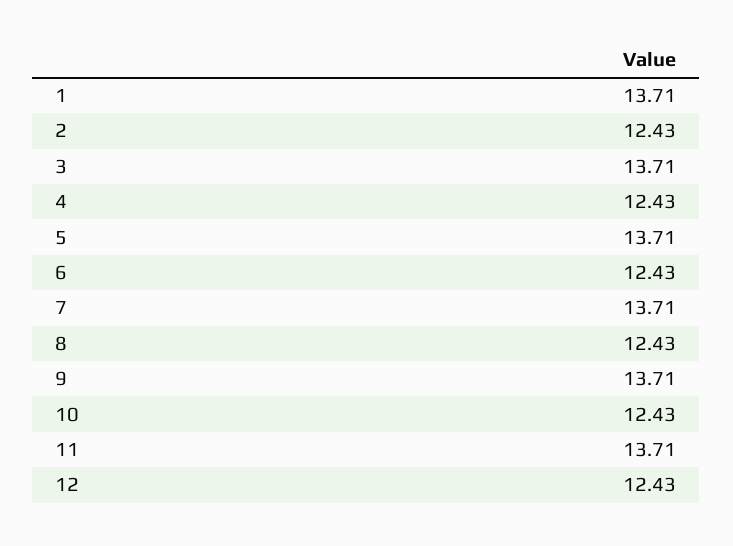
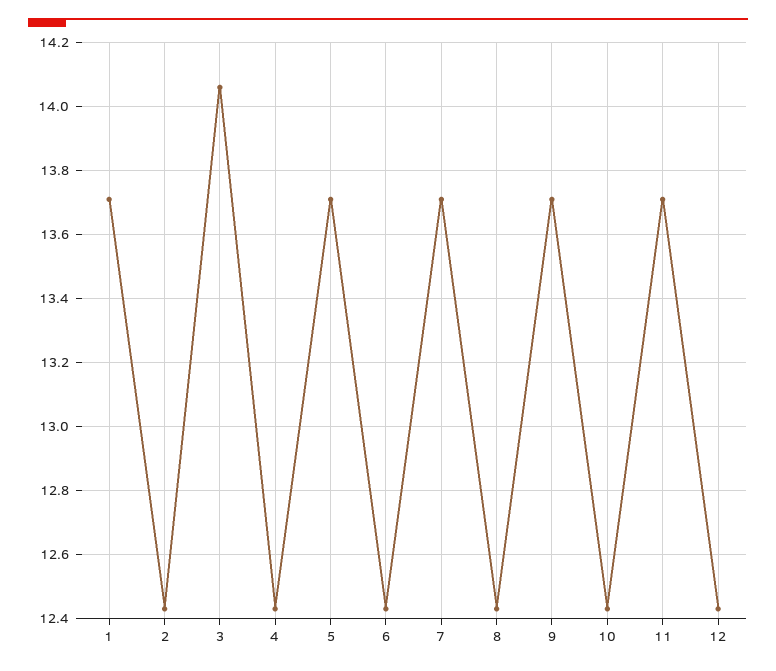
3: 13.71 -> 14.05

